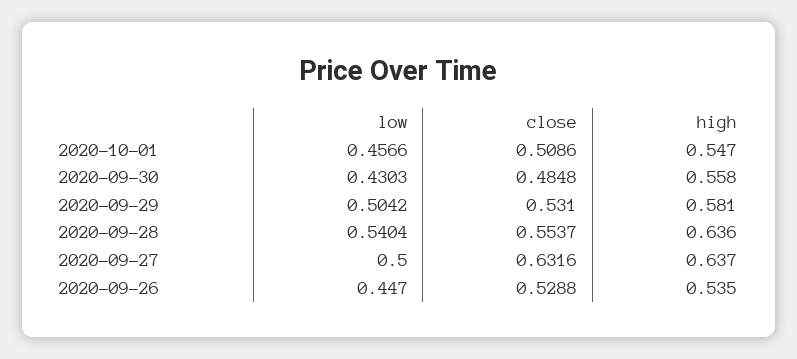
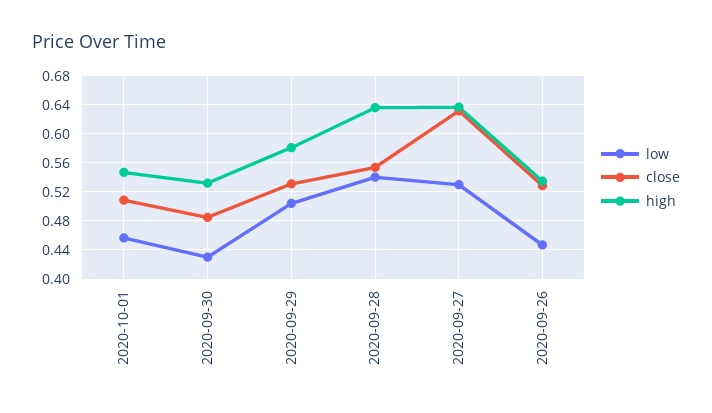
high, 2020-09-30: 0.558 -> 0.53
low, 2020-09-27: 0.5 -> 0.53

